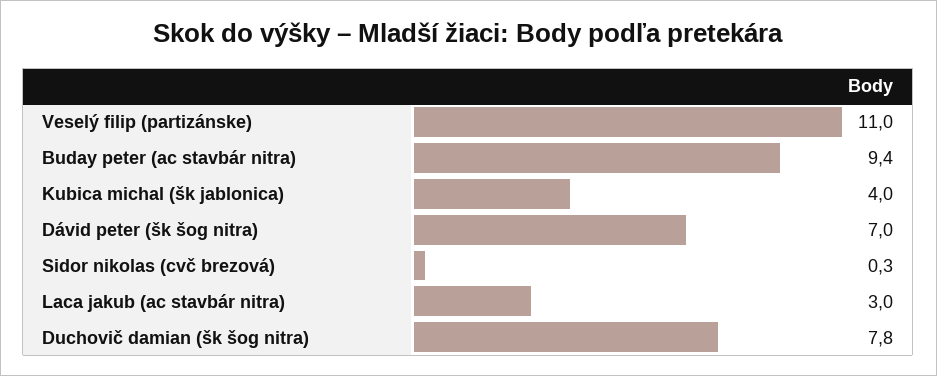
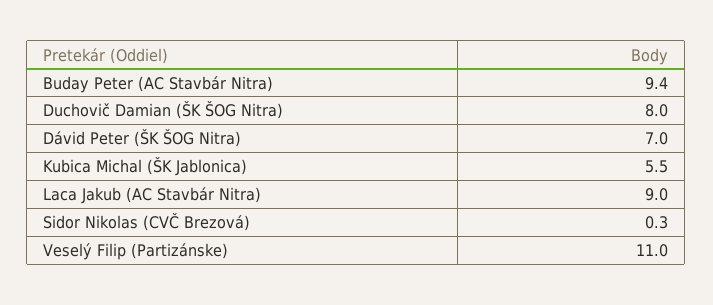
Kubica michal (šk jablonica): 4 -> 5.5
Laca jakub (ac stavbár nitra): 3 -> 9
Duchovič damian (šk šog nitra): 7.8 -> 8

